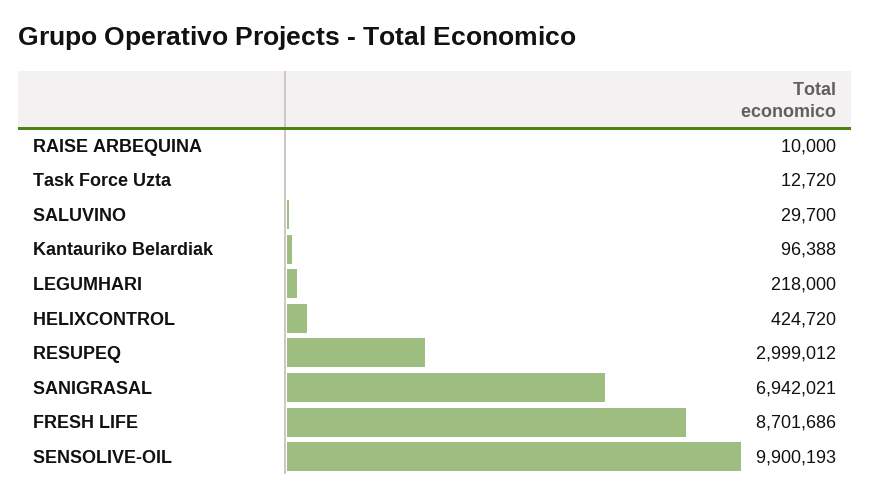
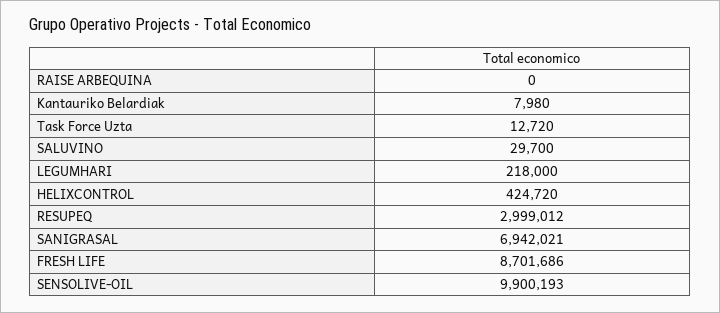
RAISE ARBEQUINA: 10000 -> 0
Kantauriko Belardiak: 96388 -> 7980

